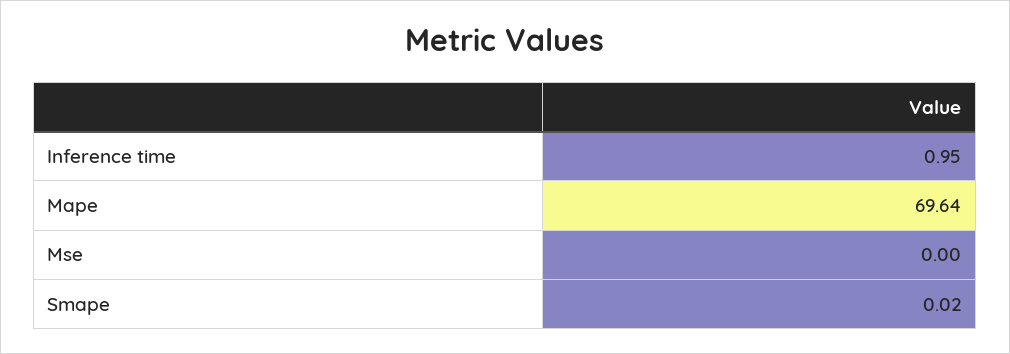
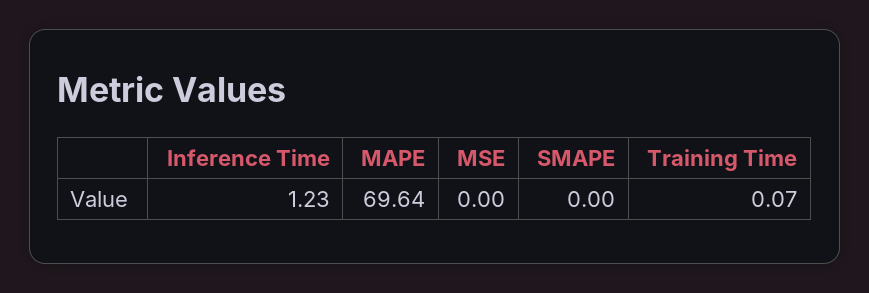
Inference time: 0.95 -> 1.23
Smape: 0.02 -> 0
Training Time: none -> 0.07

